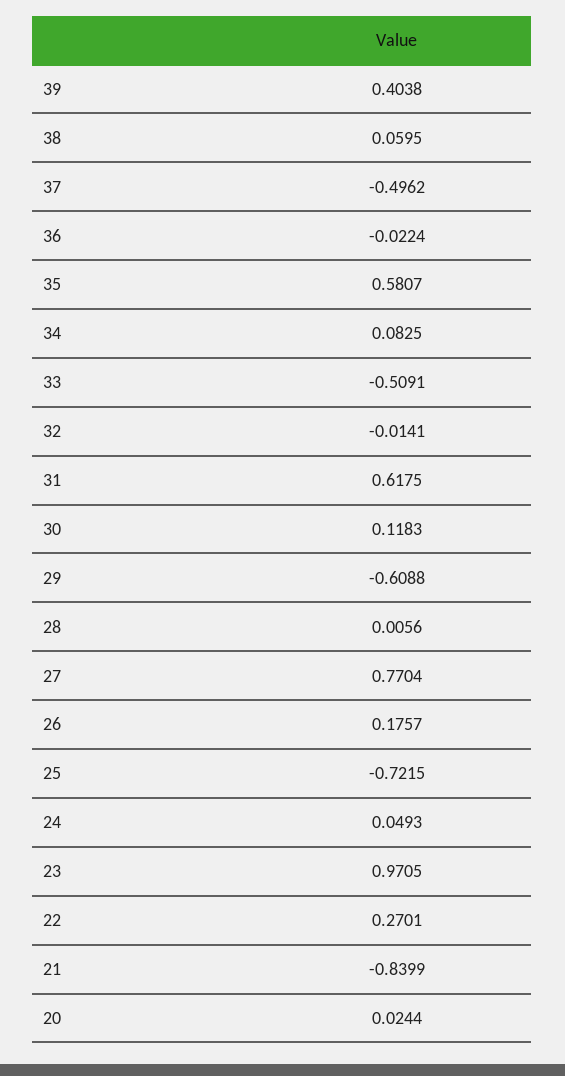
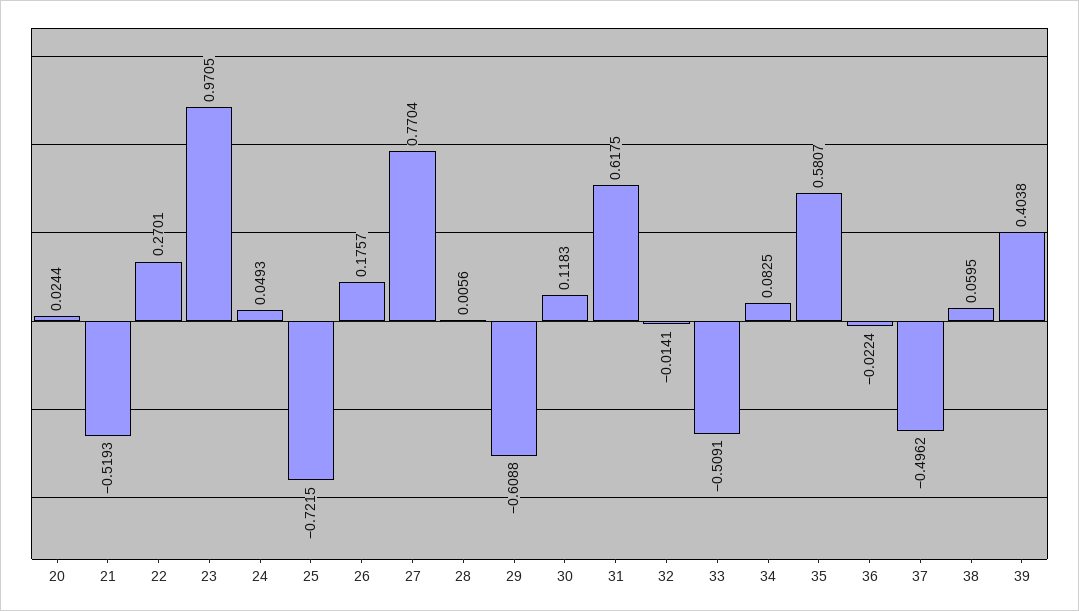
21: -0.8399 -> -0.5193

